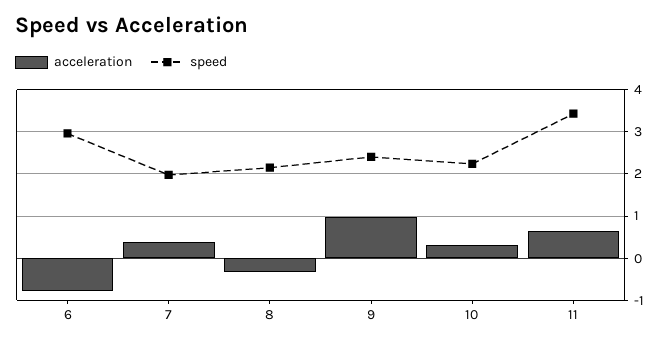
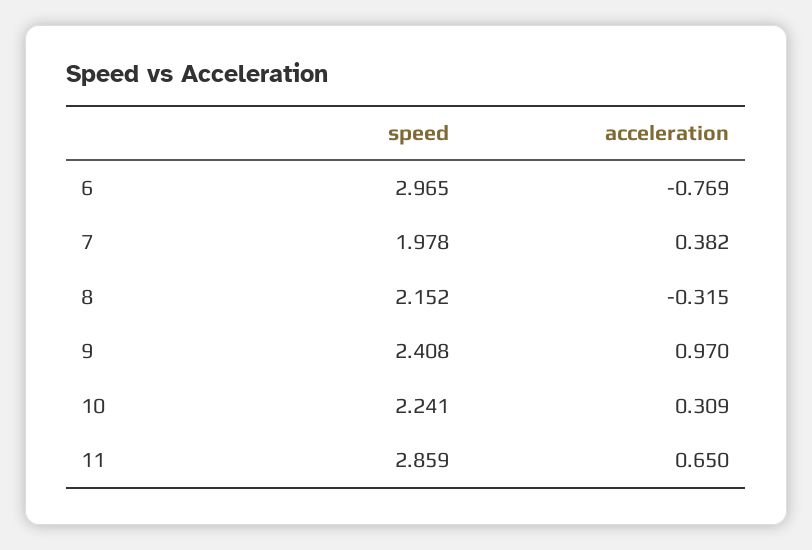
speed, 11: 3.4 -> 2.859

